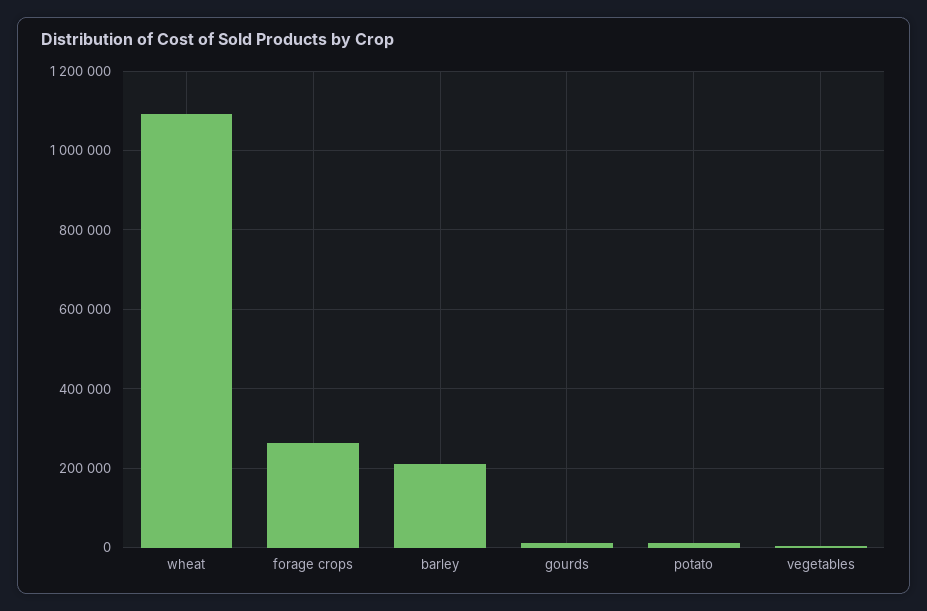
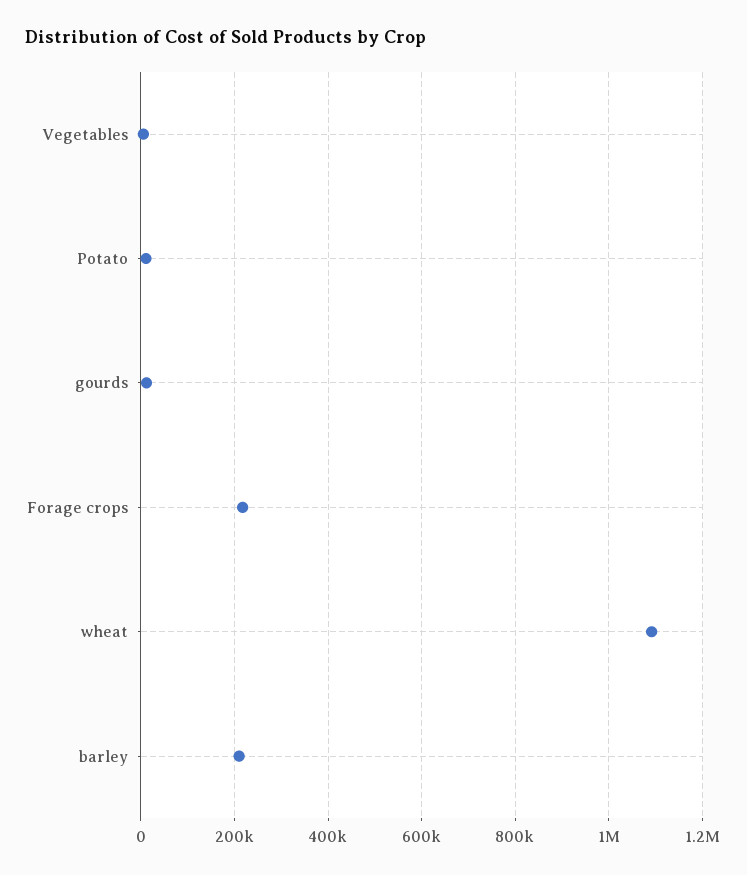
forage crops: 260000 -> 220000

